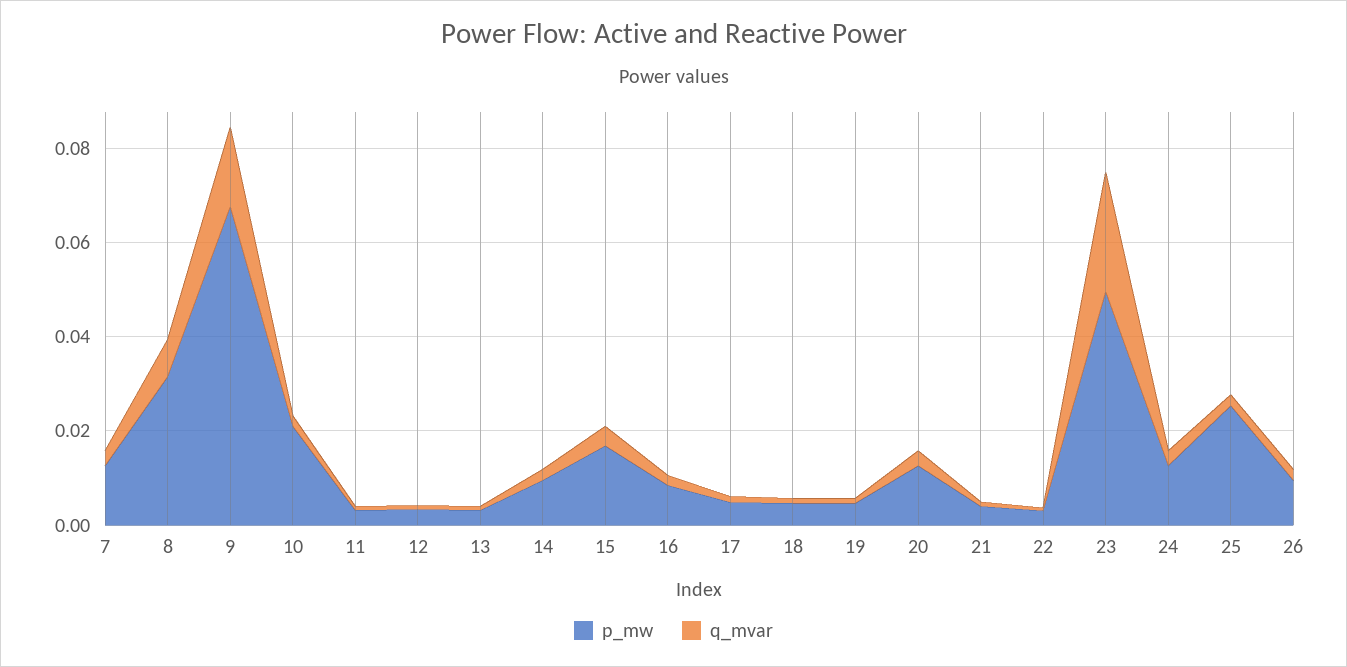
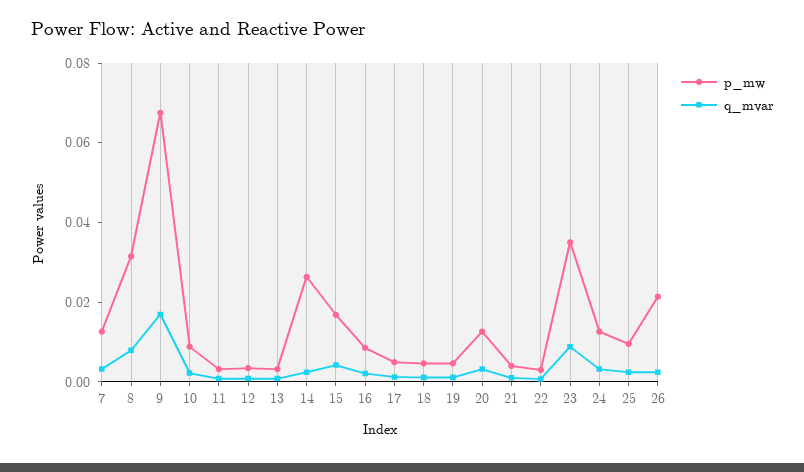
p_mw, 10: 0.02 -> 0.01
p_mw, 14: 0.01 -> 0.025
p_mw, 23: 0.05 -> 0.035
q_mvar, 23: 0.025 -> 0.01
p_mw, 25: 0.025 -> 0.01
p_mw, 26: 0.01 -> 0.02

